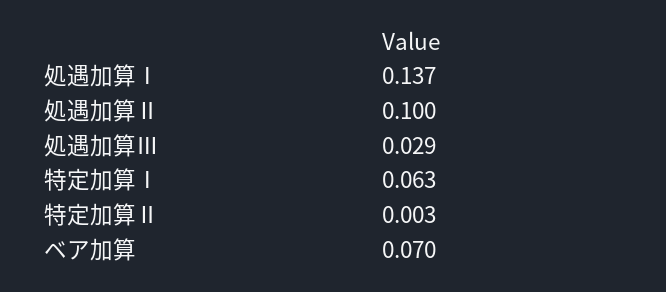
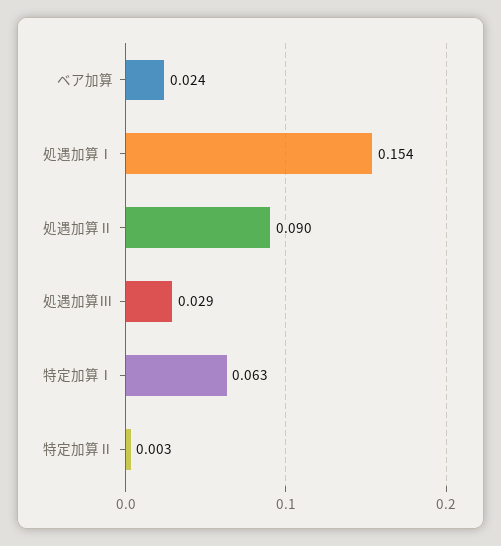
処遇加算Ⅰ: 0.137 -> 0.154
処遇加算Ⅱ: 0.1 -> 0.09
ベア加算: 0.07 -> 0.024

